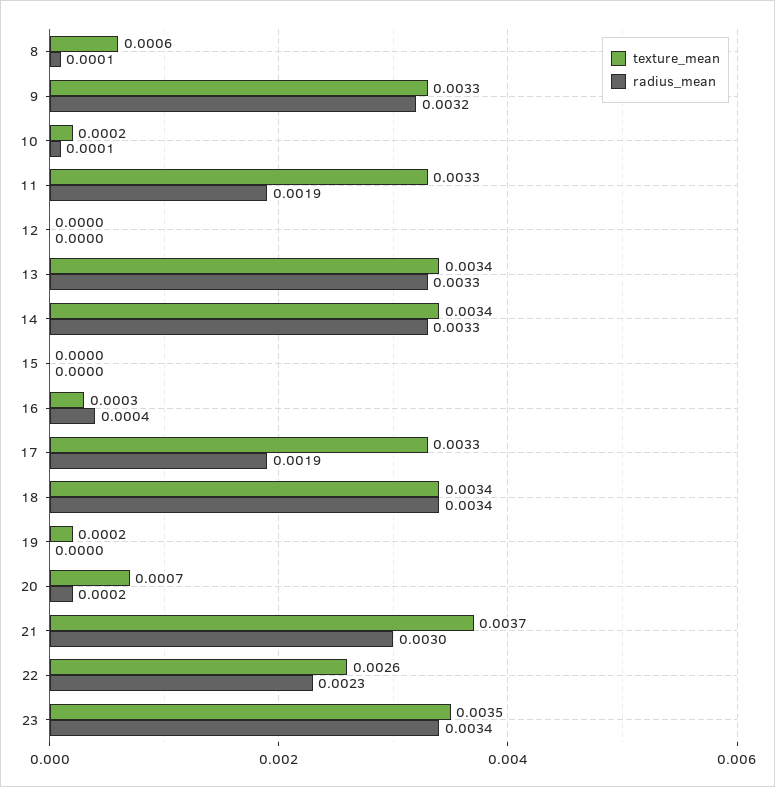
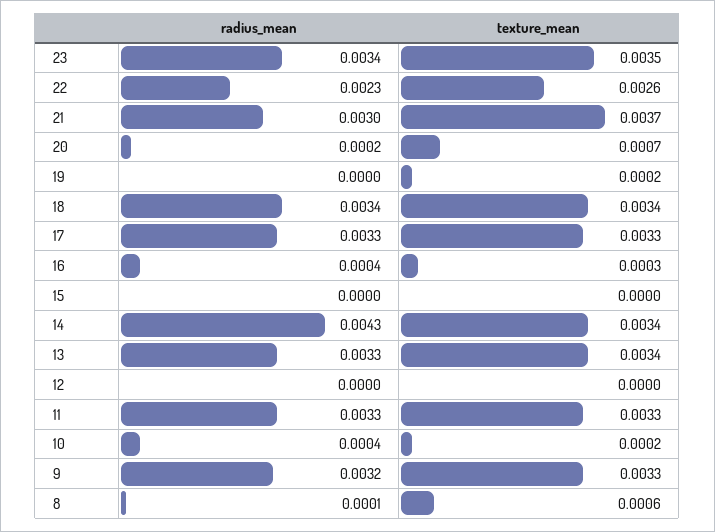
radius_mean, 10: 0.0001 -> 0.0004
radius_mean, 11: 0.0019 -> 0.0033
radius_mean, 14: 0.0033 -> 0.0043
radius_mean, 17: 0.0019 -> 0.0033

